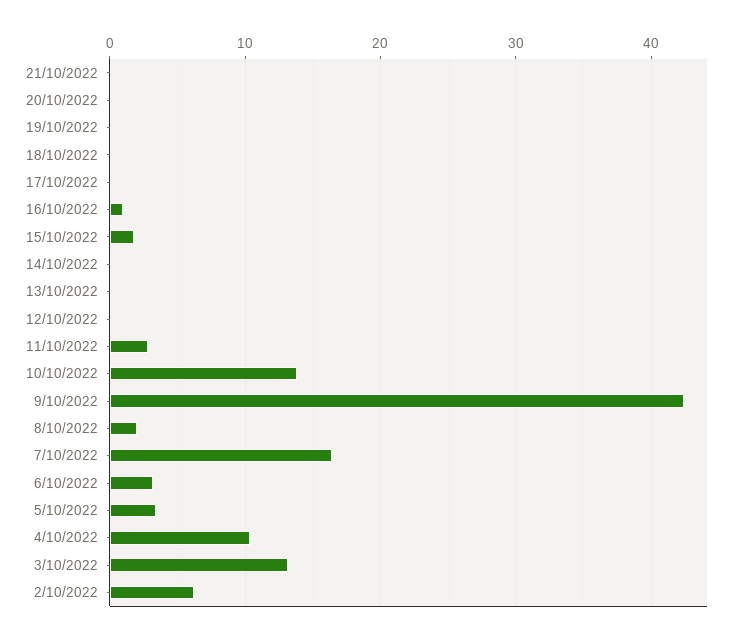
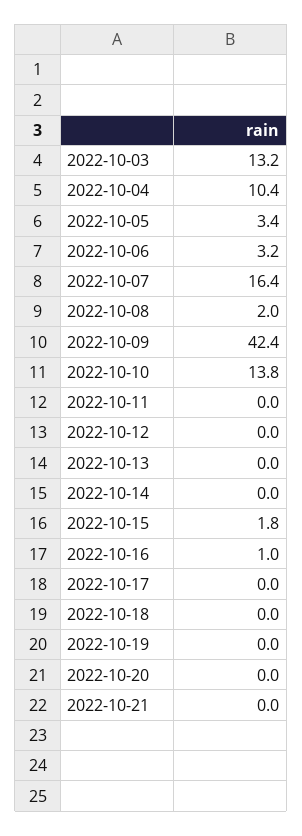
11/10/2022: 3 -> 0
2/10/2022: 6 -> none

